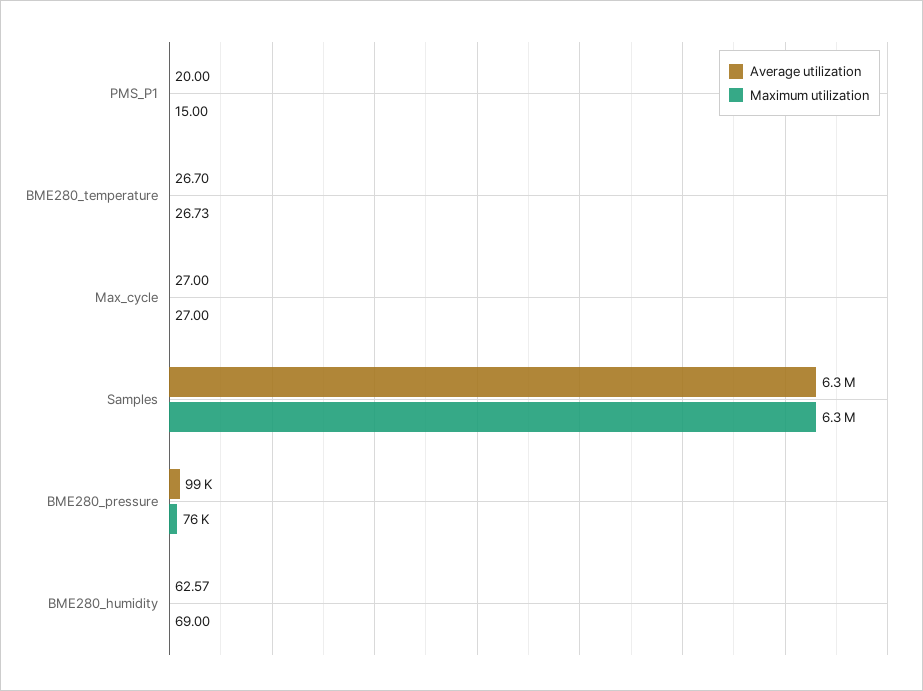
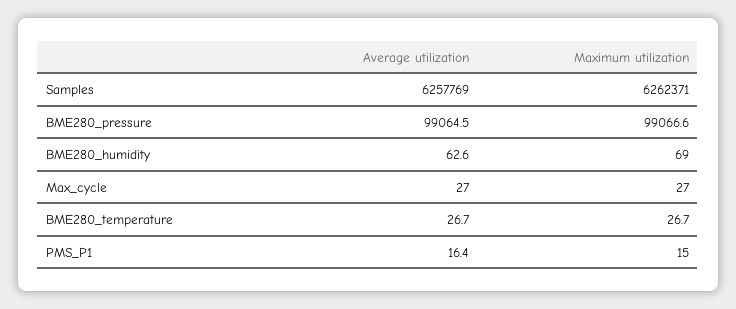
Average utilization, PMS_P1: 20 -> 16.4
Maximum utilization, BME280_pressure: 76000 -> 99066.6

